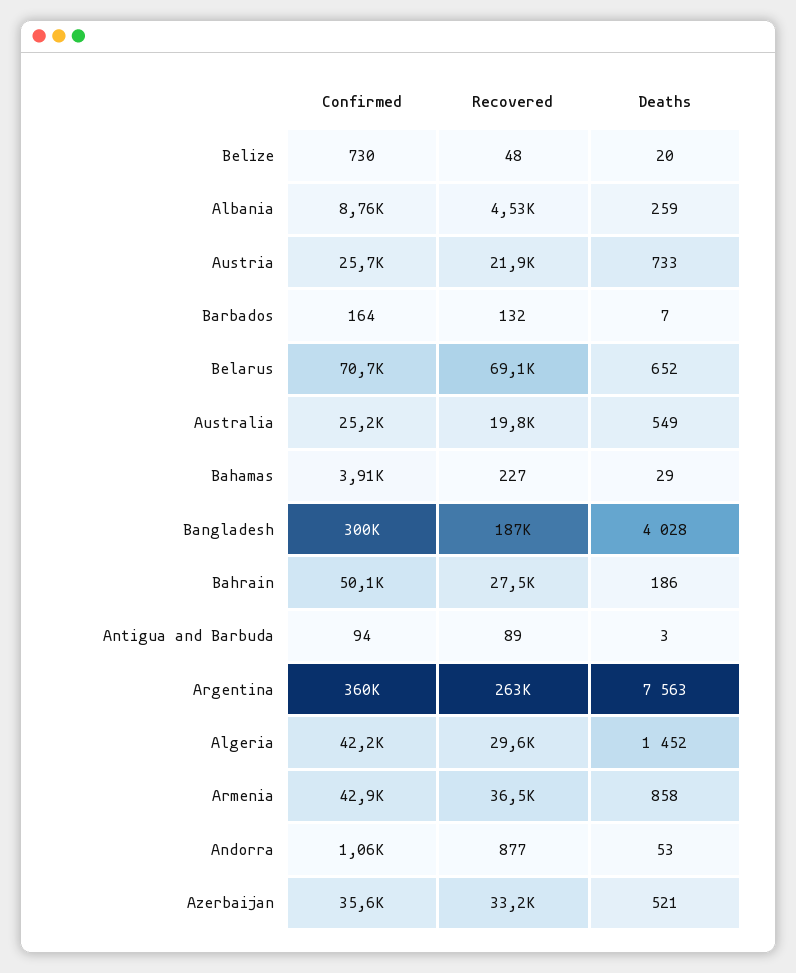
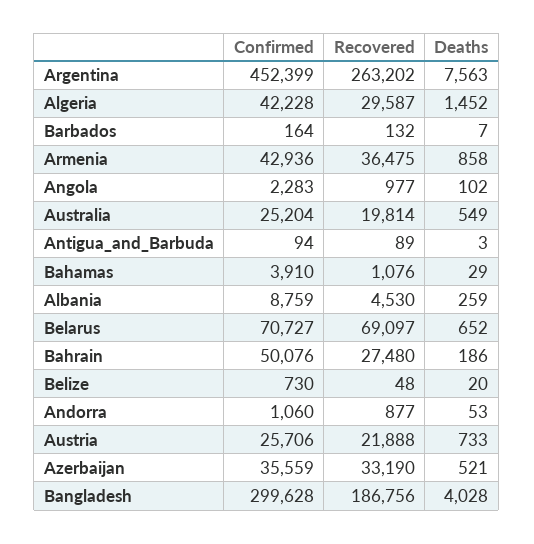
Recovered, Bahamas: 227 -> 1076
Confirmed, Argentina: 360000 -> 452399
Confirmed, Angola: none -> 2283
Recovered, Angola: none -> 977
Deaths, Angola: none -> 102

